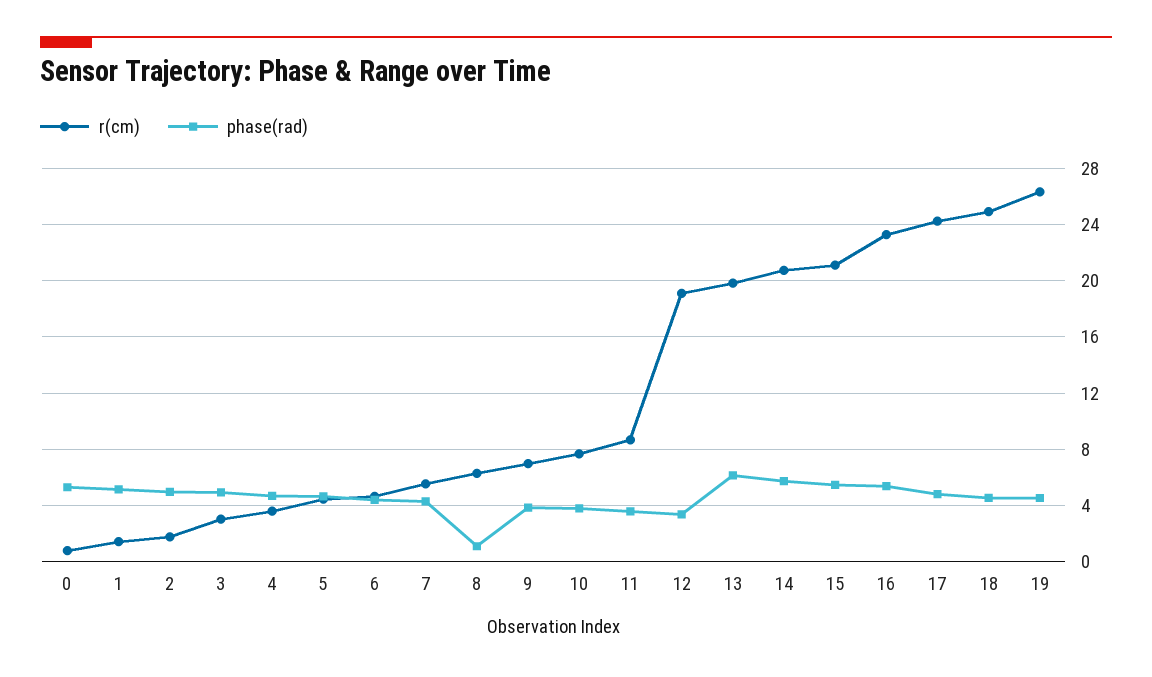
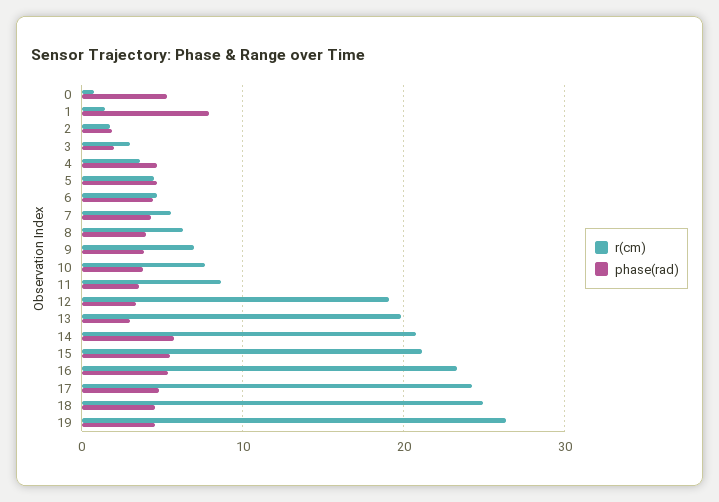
phase(rad), 1: 5 -> 8
phase(rad), 2: 5 -> 2
phase(rad), 3: 5 -> 2
phase(rad), 8: 1 -> 4
phase(rad), 13: 6 -> 3

